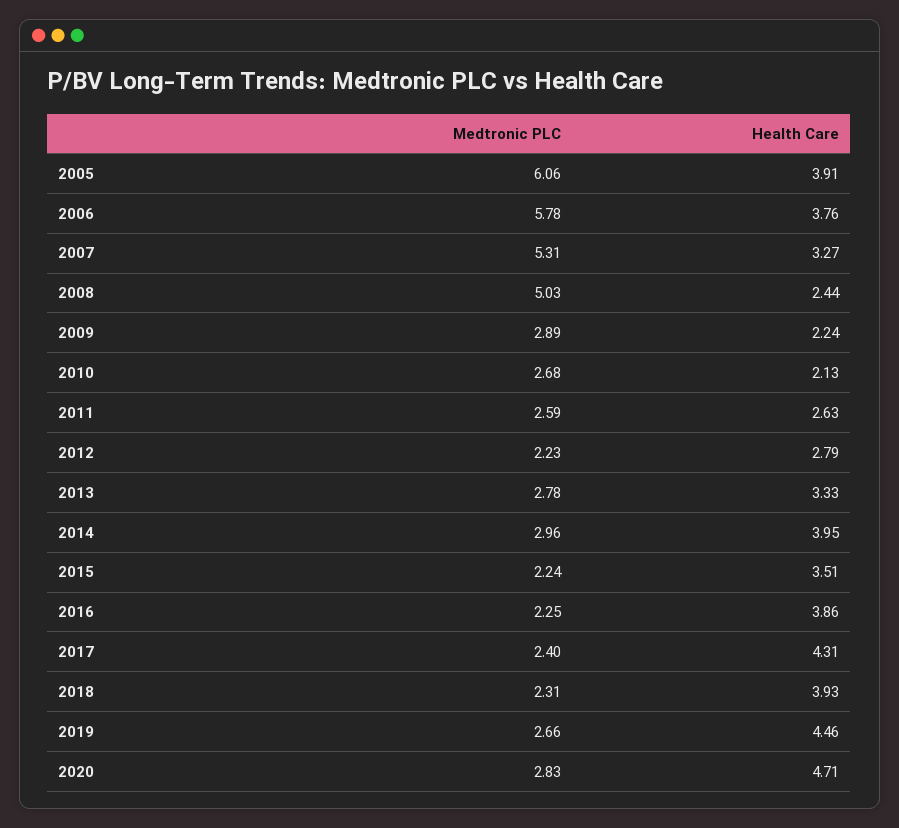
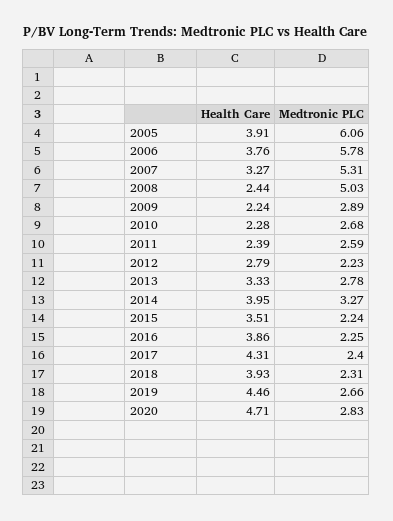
Health Care, 2010: 2.13 -> 2.28
Health Care, 2011: 2.63 -> 2.39
Medtronic PLC, 2014: 2.96 -> 3.27

